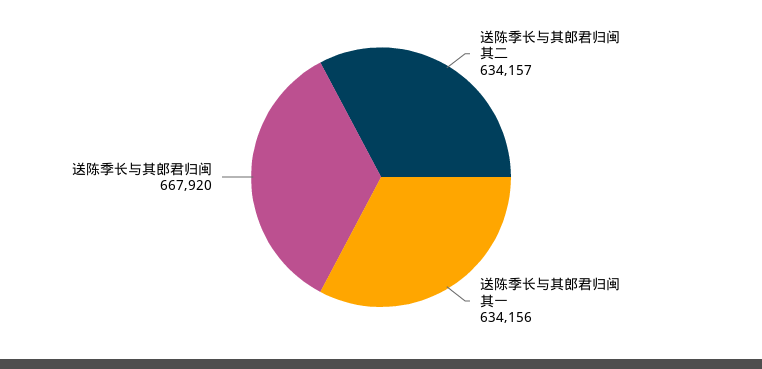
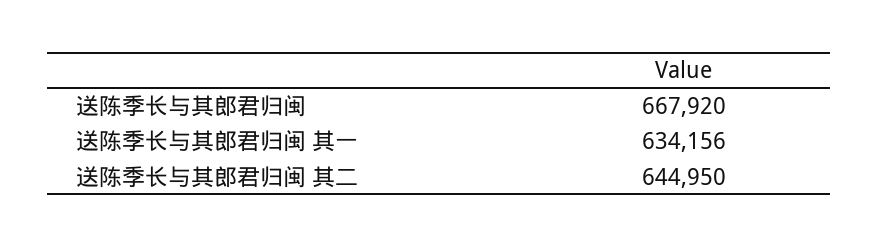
送陈季长与其郎君归闽 其二: 634157 -> 644950

